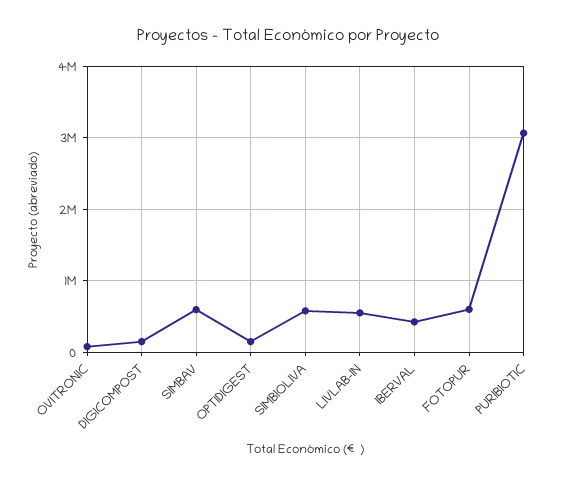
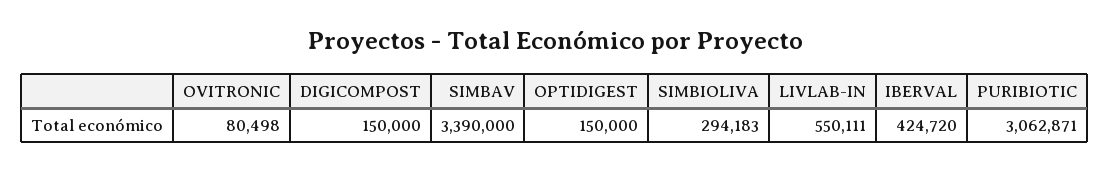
SIMBAV: 600000 -> 3390000
SIMBIOLIVA: 600000 -> 294183
FOTOPUR: 600000 -> none

